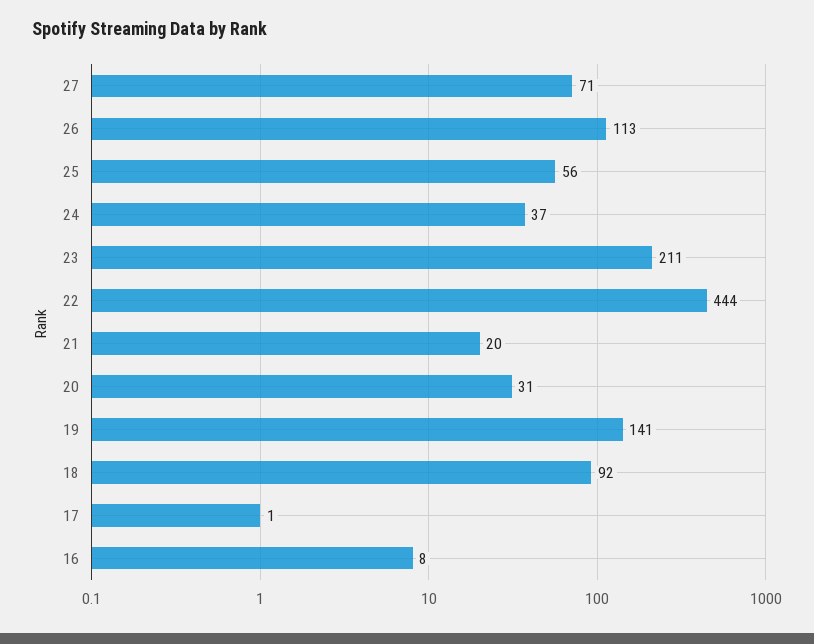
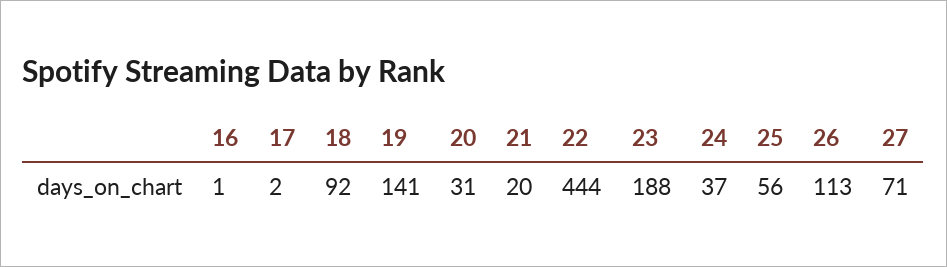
23: 211 -> 188
17: 1 -> 2
16: 8 -> 1

